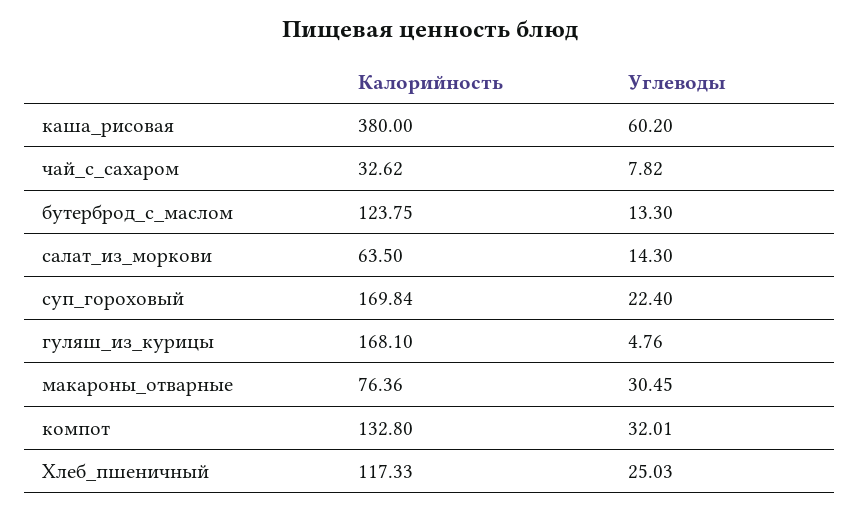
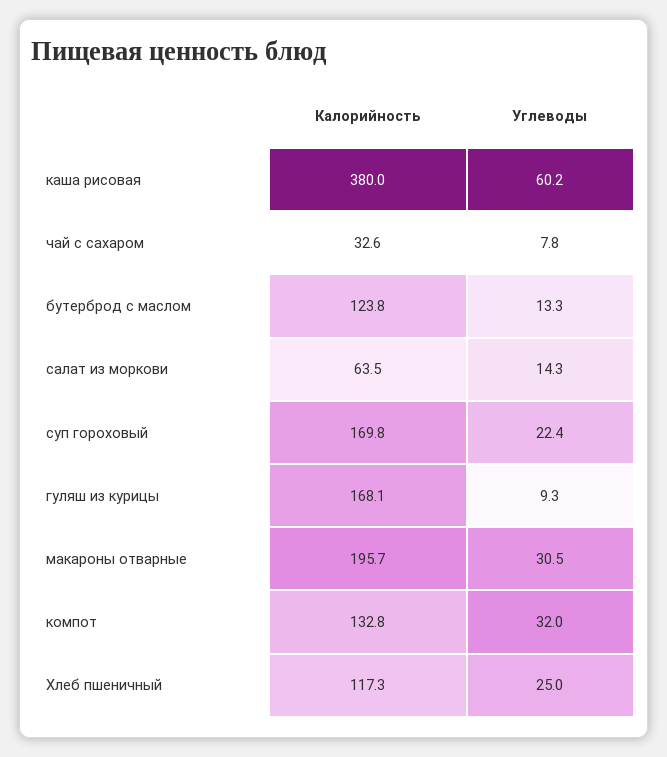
Углеводы, гуляш_из_курицы: 4.76 -> 9.3
Калорийность, макароны_отварные: 76.36 -> 195.7

